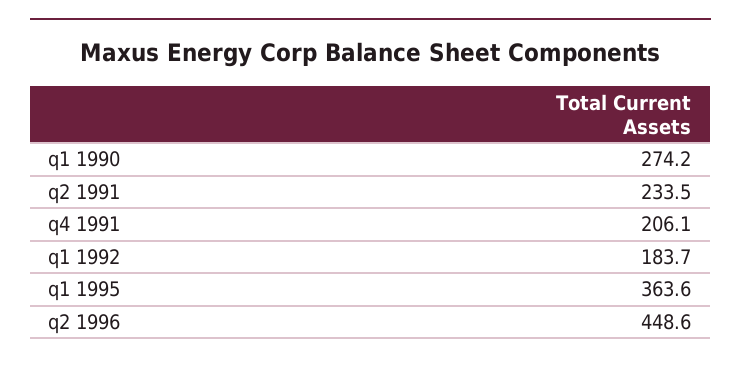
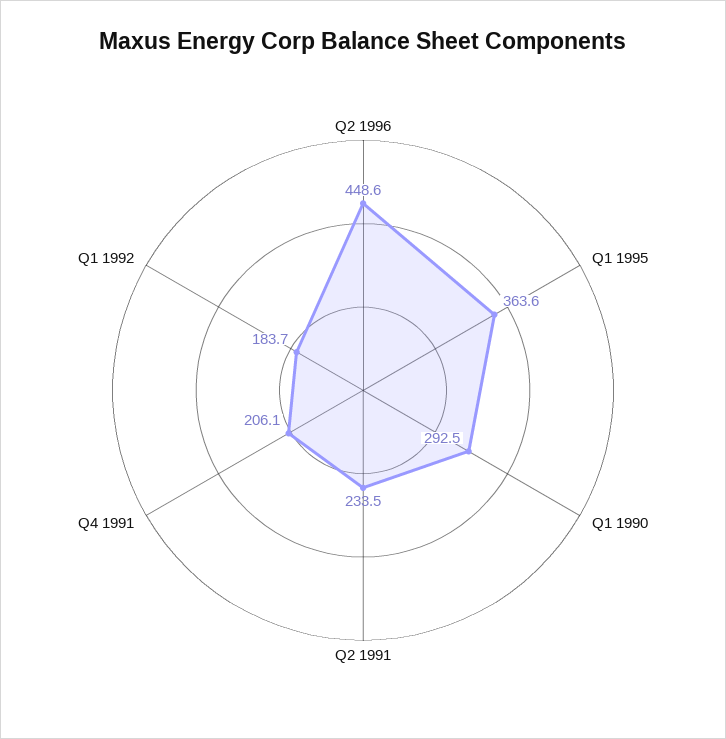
q1 1990: 274.2 -> 292.5

